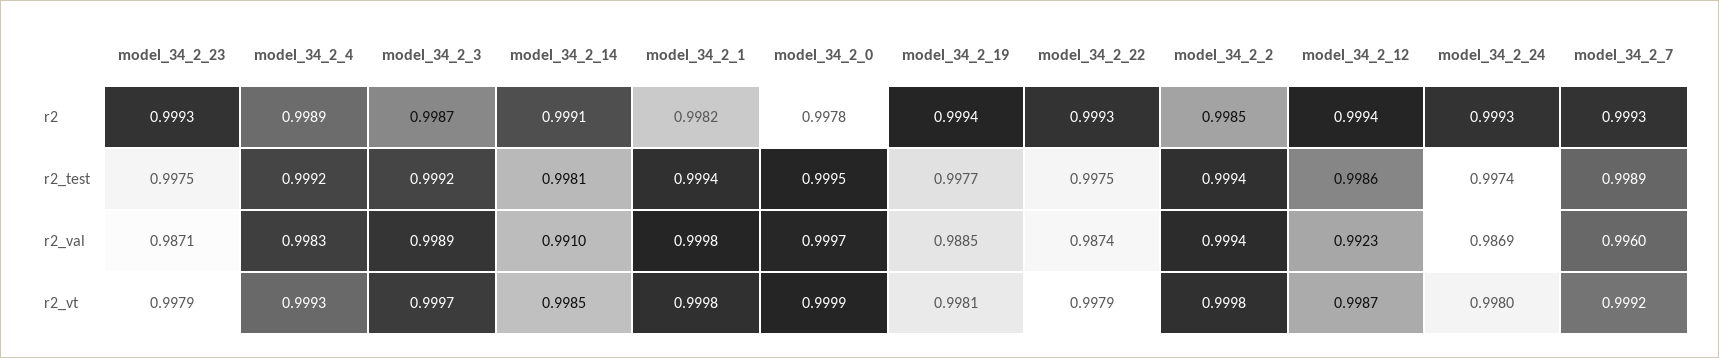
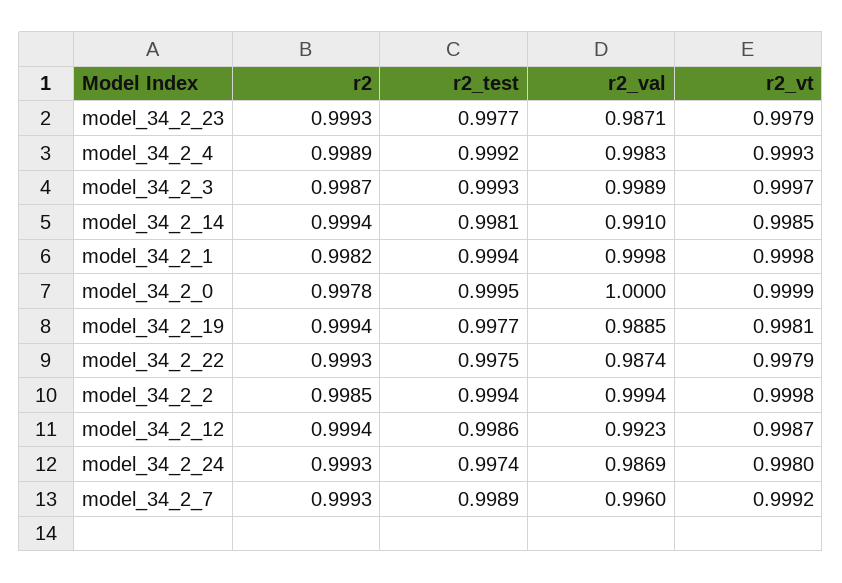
model_34_2_14, r2: 0.9991 -> 0.9994
model_34_2_23, r2_test: 0.9975 -> 0.9977
model_34_2_3, r2_test: 0.9992 -> 0.9993
model_34_2_0, r2_val: 0.9997 -> 1

